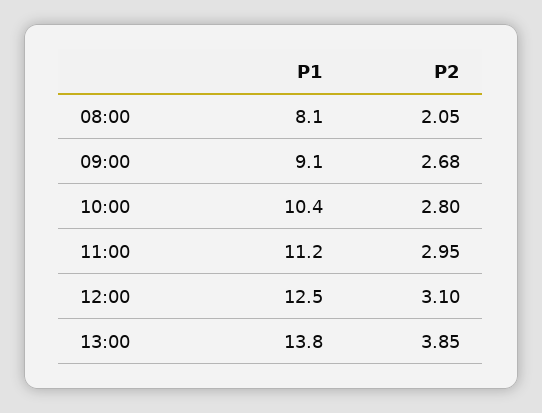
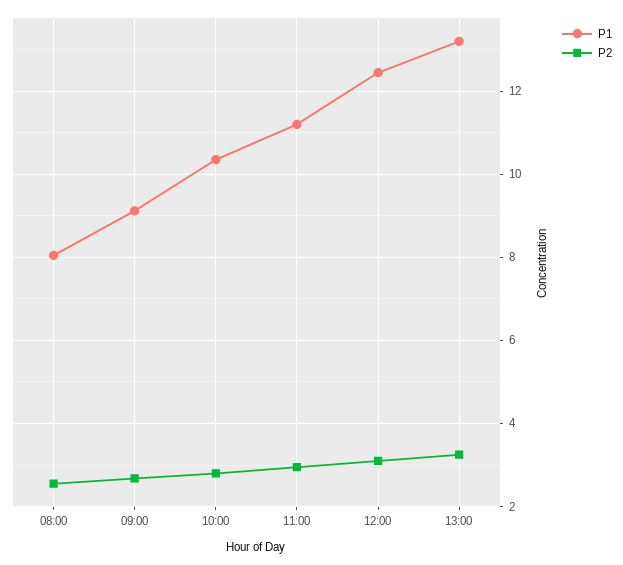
P2, 08:00: 2.05 -> 2.6
P1, 13:00: 13.8 -> 13.2
P2, 13:00: 3.85 -> 3.2

